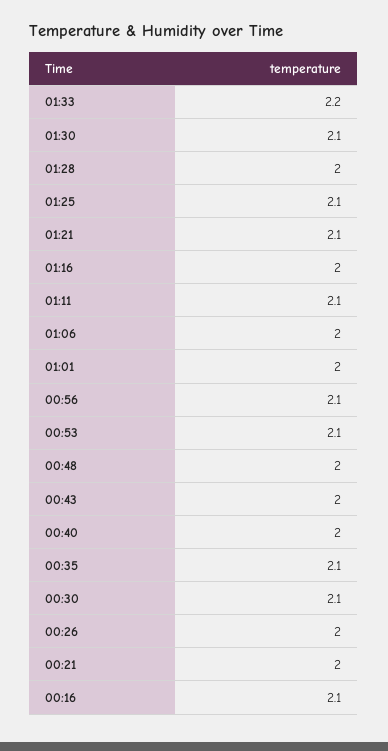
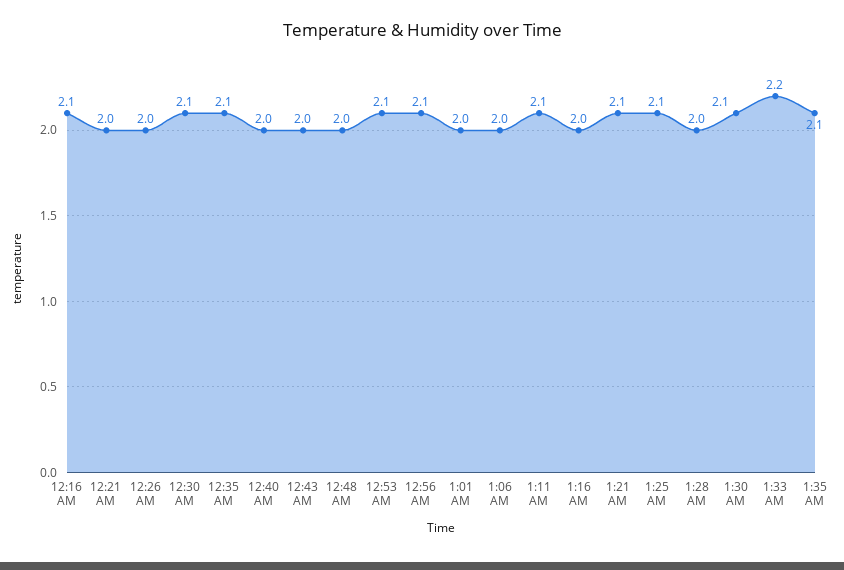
1:35 AM: none -> 2.1

